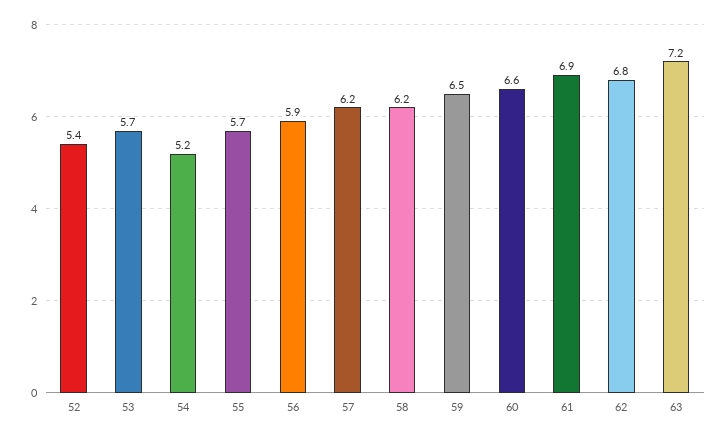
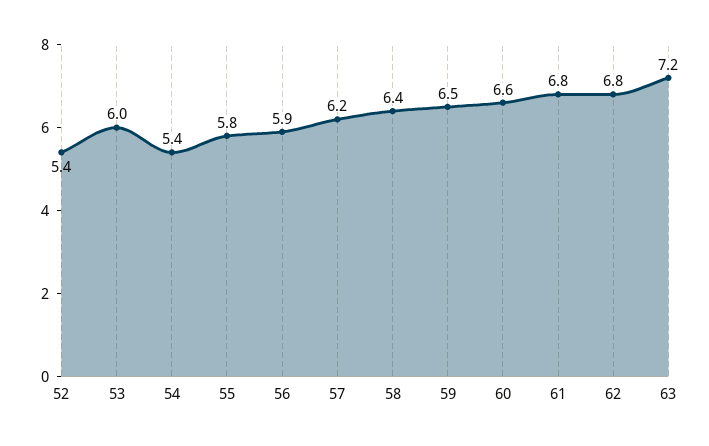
53: 5.7 -> 6
54: 5.2 -> 5.4
55: 5.7 -> 5.8
58: 6.2 -> 6.4
61: 6.9 -> 6.8

